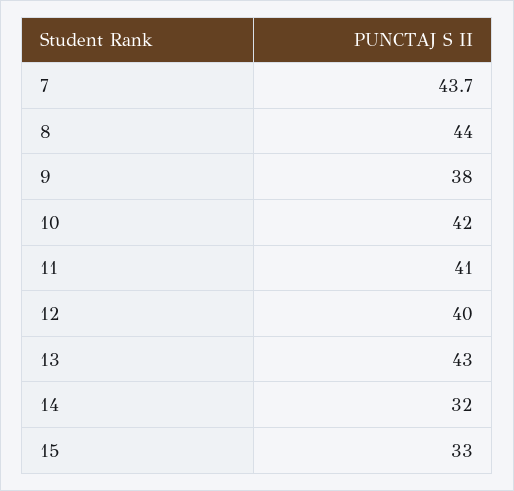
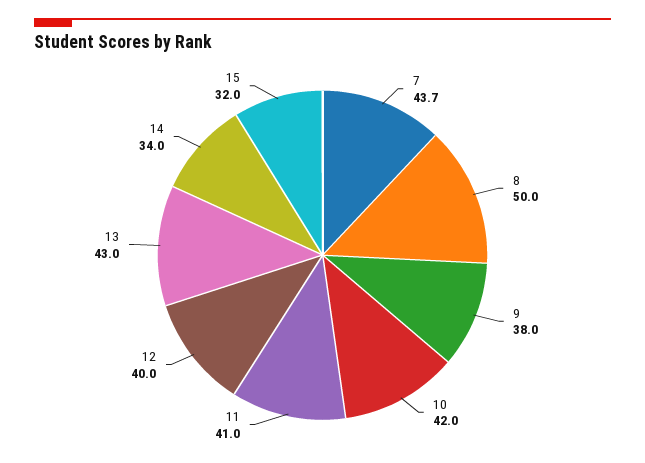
8: 44 -> 50
14: 32 -> 34
15: 33 -> 32

